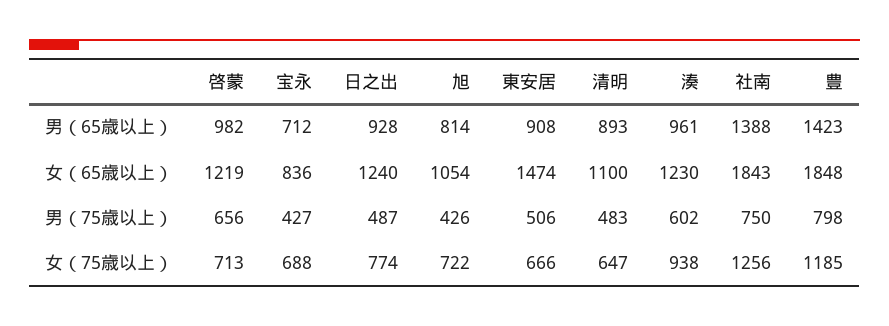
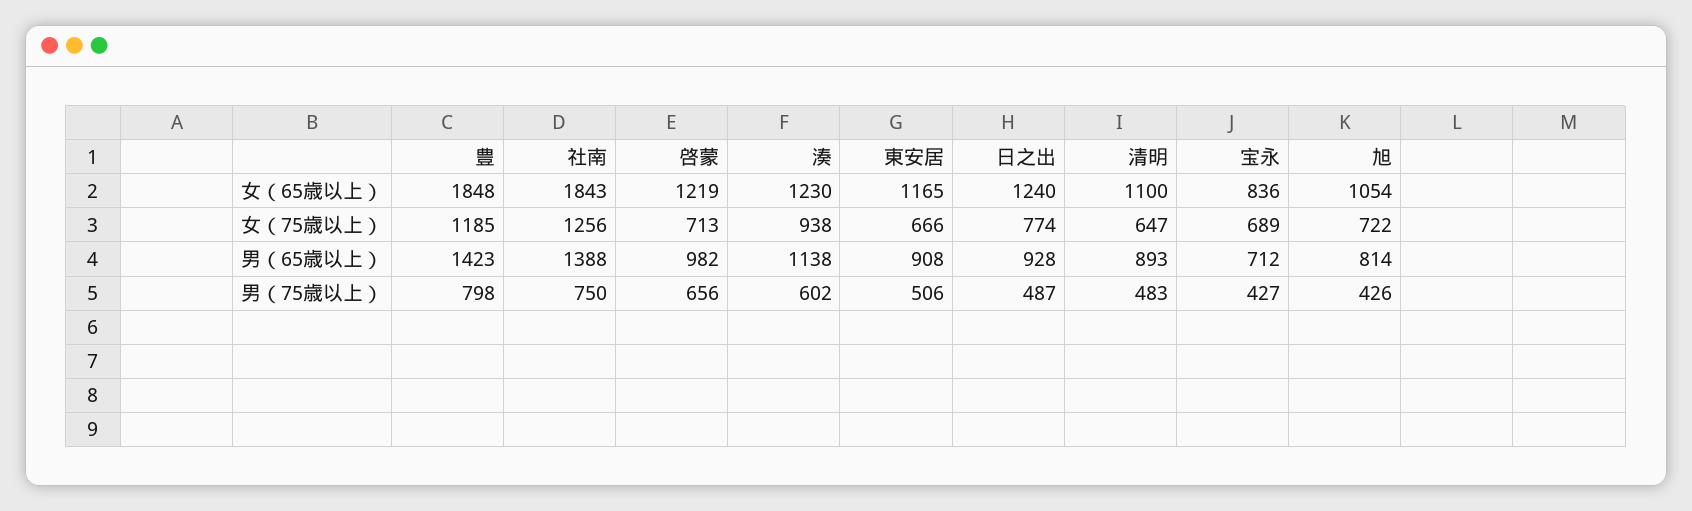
湊, 男（65歳以上）: 961 -> 1138
東安居, 女（65歳以上）: 1474 -> 1165
宝永, 女（75歳以上）: 688 -> 689

